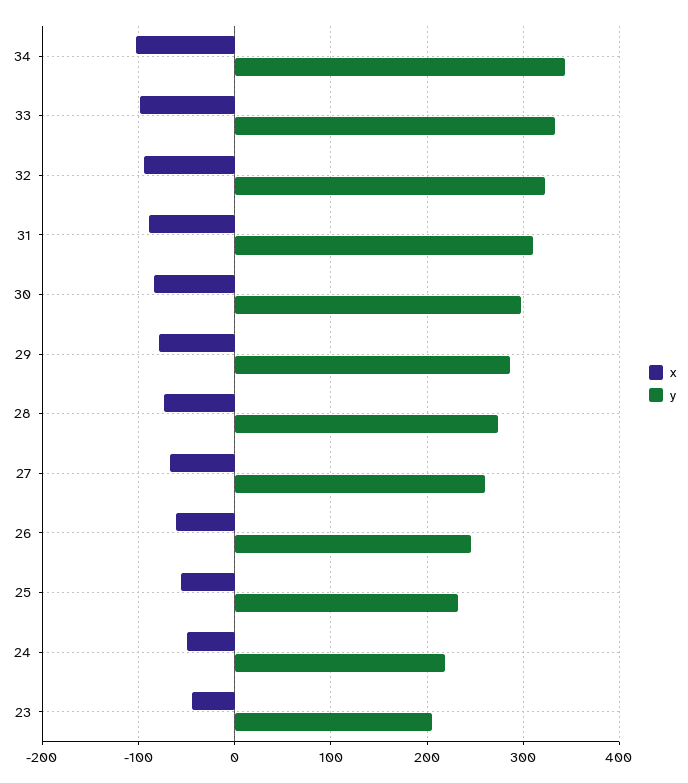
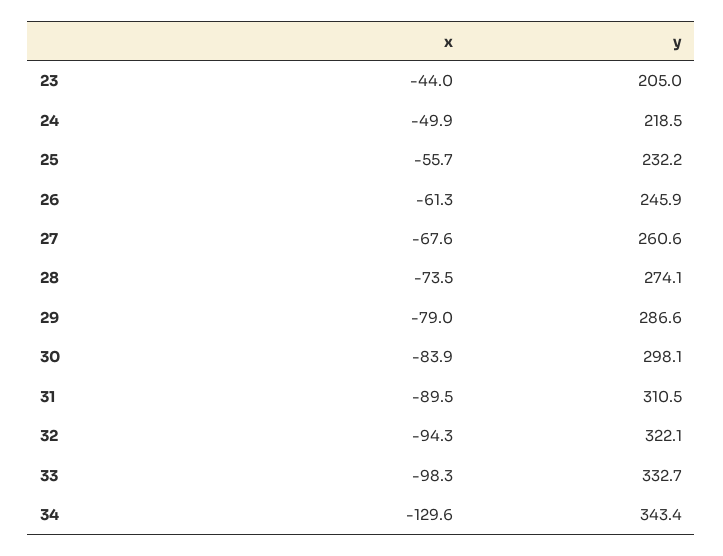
x, 34: -100 -> -129.6

